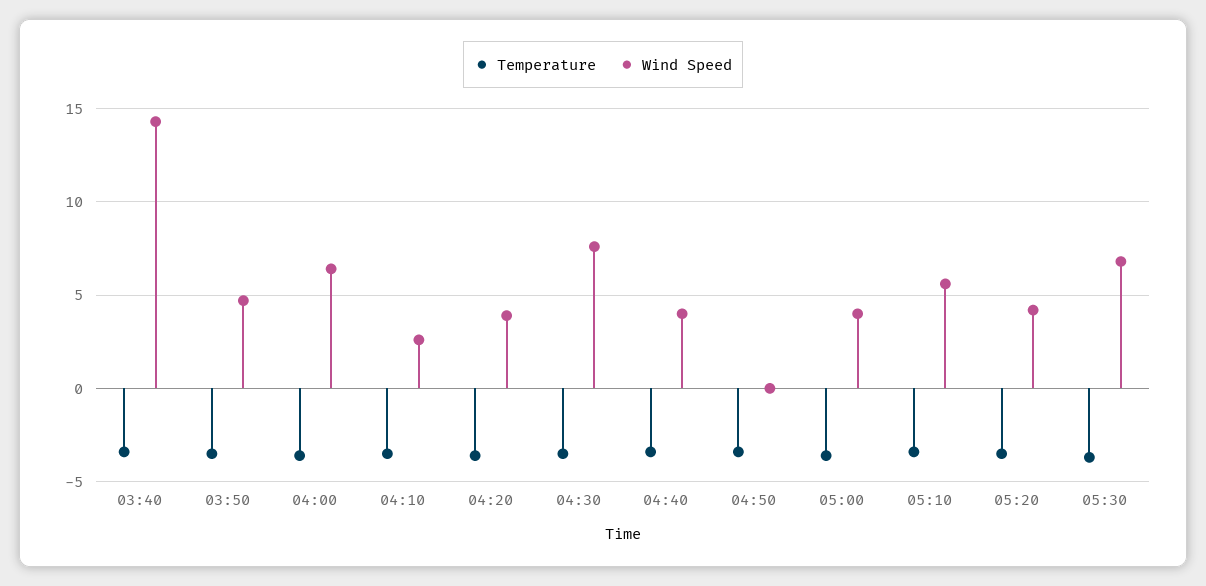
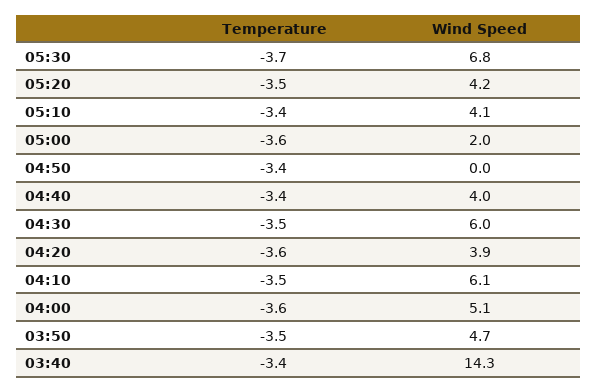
Wind Speed, 04:00: 6.5 -> 5.1
Wind Speed, 04:10: 2.5 -> 6.1
Wind Speed, 04:30: 7.5 -> 6
Wind Speed, 05:00: 4 -> 2
Wind Speed, 05:10: 5.5 -> 4.1

